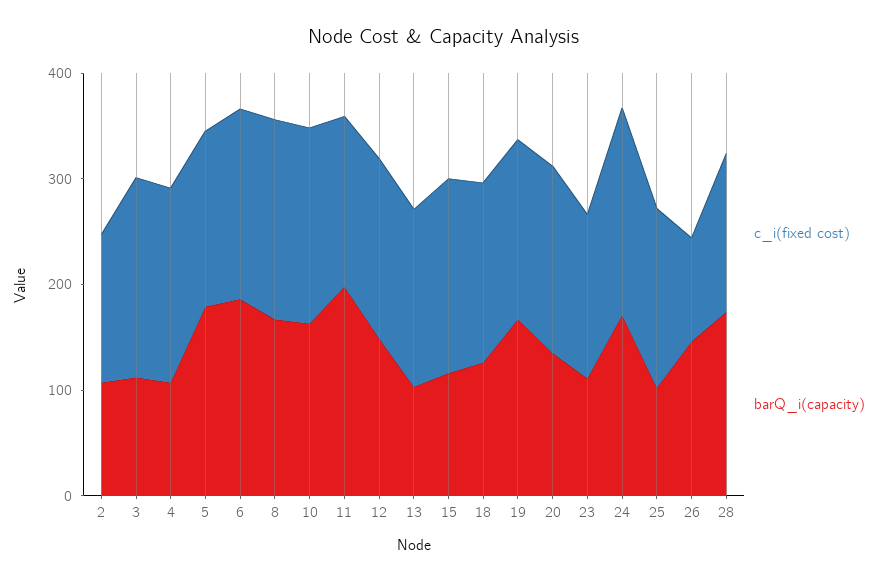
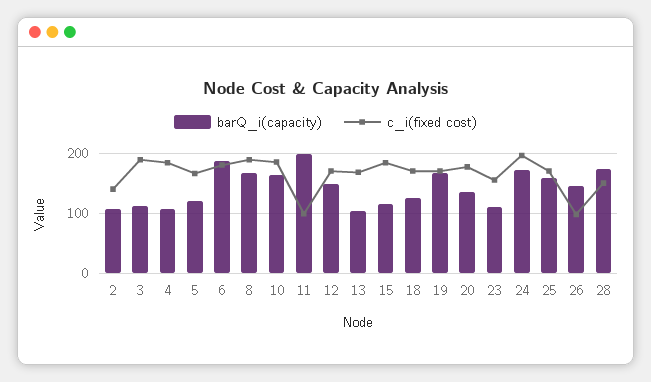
barQ_i(capacity), 5: 180 -> 120
c_i(fixed cost), 11: 160 -> 100
barQ_i(capacity), 25: 100 -> 160

